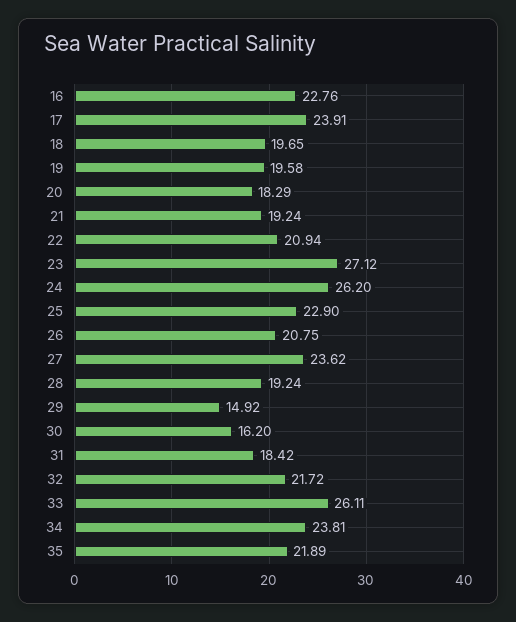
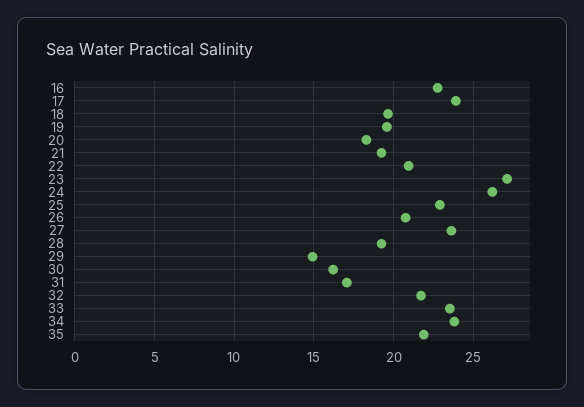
31: 18.42 -> 17
33: 26.11 -> 23.5

